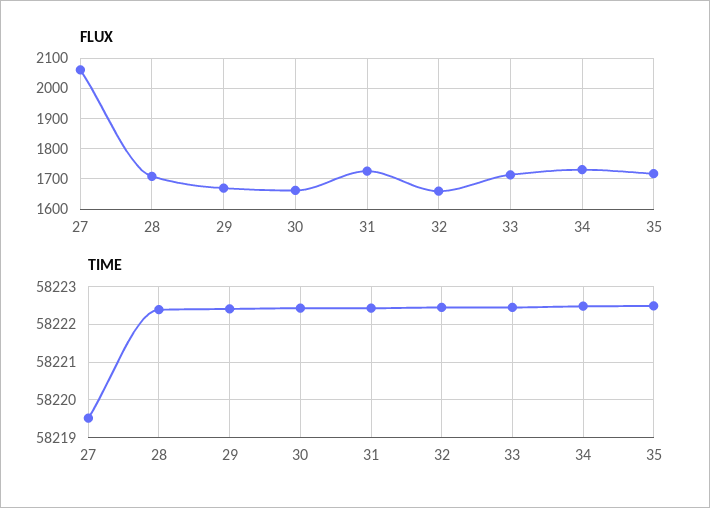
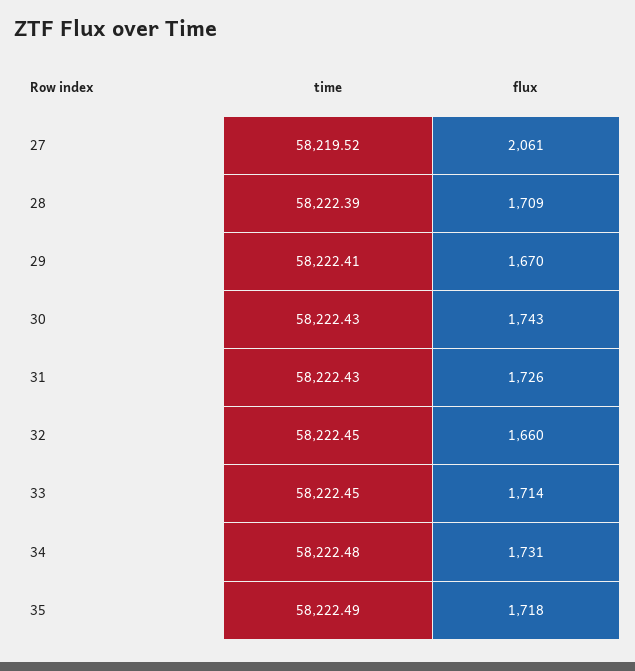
FLUX, 30: 1660 -> 1743

